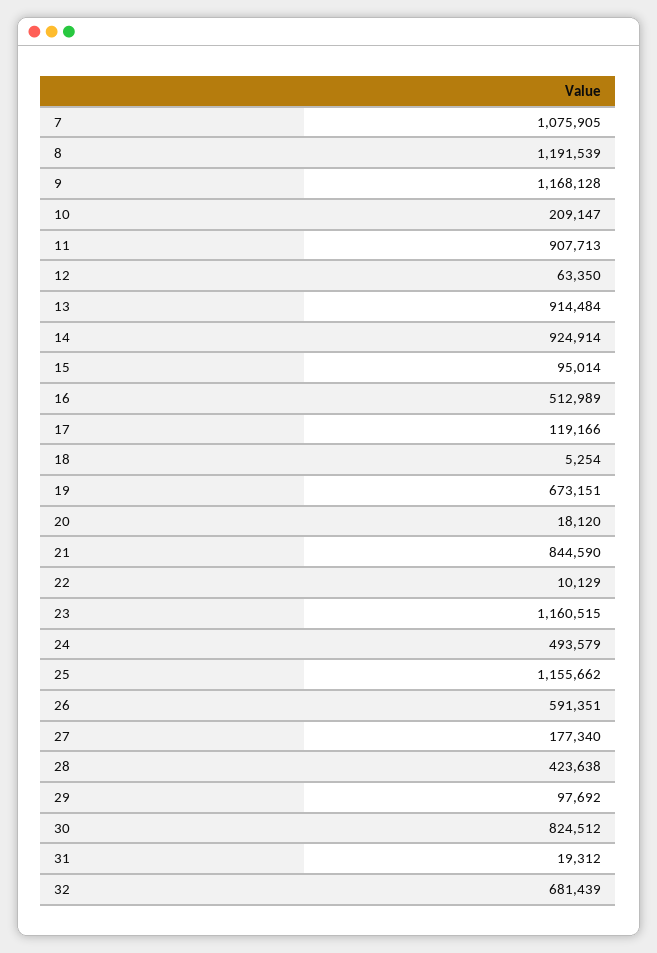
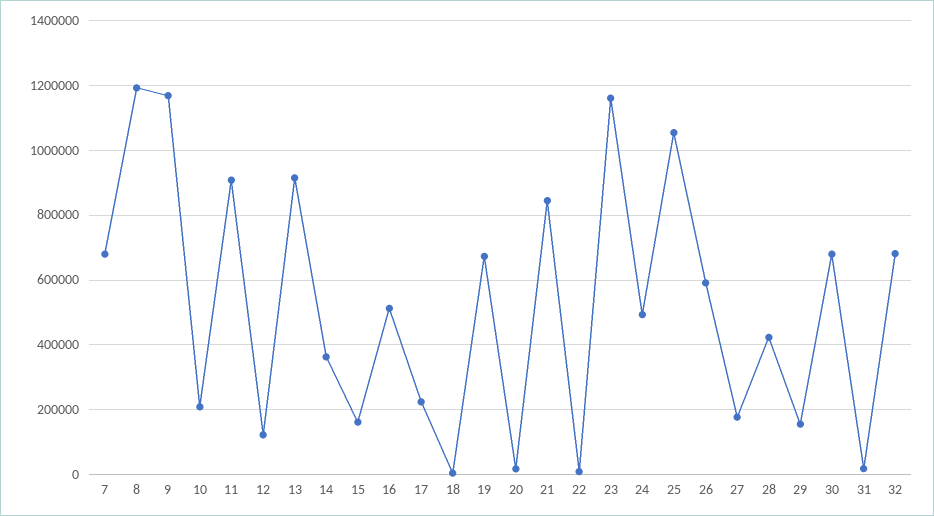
7: 1075905 -> 680000
12: 63350 -> 120000
14: 924914 -> 360000
15: 95014 -> 160000
17: 119166 -> 220000
25: 1155662 -> 1060000
29: 97692 -> 160000
30: 824512 -> 680000

